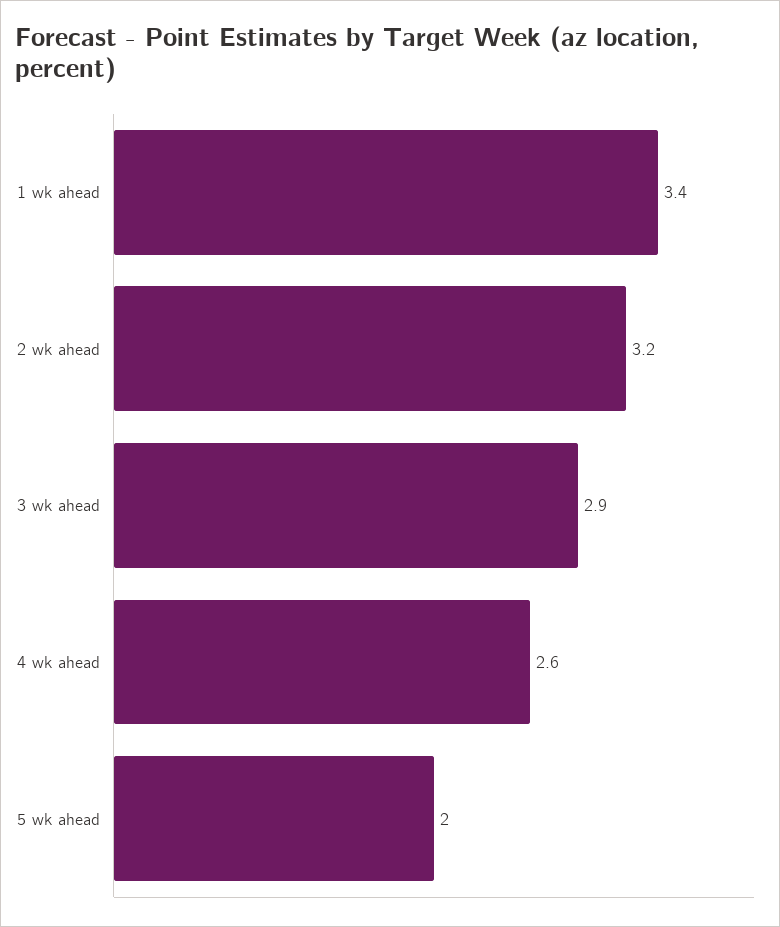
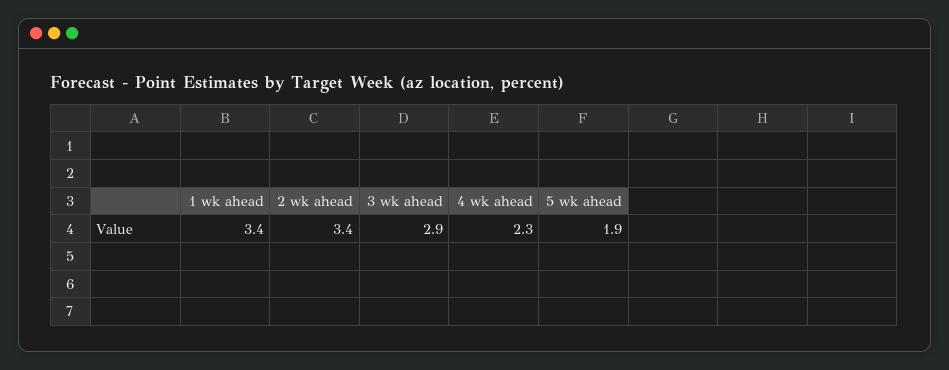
2 wk ahead: 3.2 -> 3.4
4 wk ahead: 2.6 -> 2.3
5 wk ahead: 2 -> 1.9

